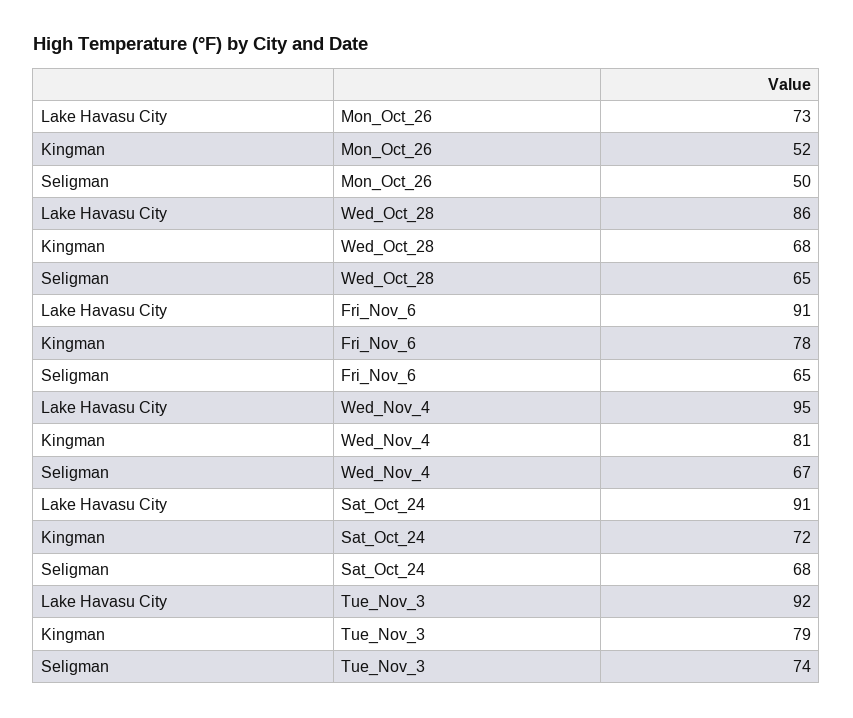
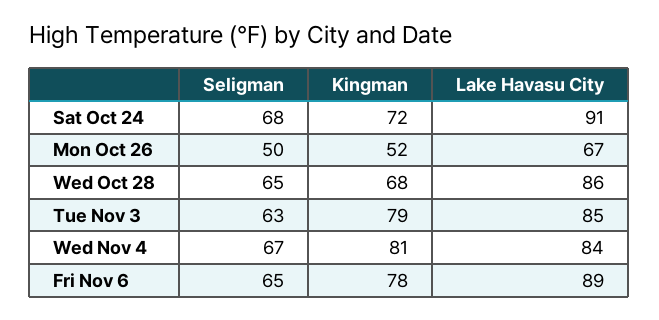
Lake Havasu City, Mon_Oct_26: 73 -> 67
Lake Havasu City, Fri_Nov_6: 91 -> 89
Lake Havasu City, Wed_Nov_4: 95 -> 84
Lake Havasu City, Tue_Nov_3: 92 -> 85
Seligman, Tue_Nov_3: 74 -> 63

